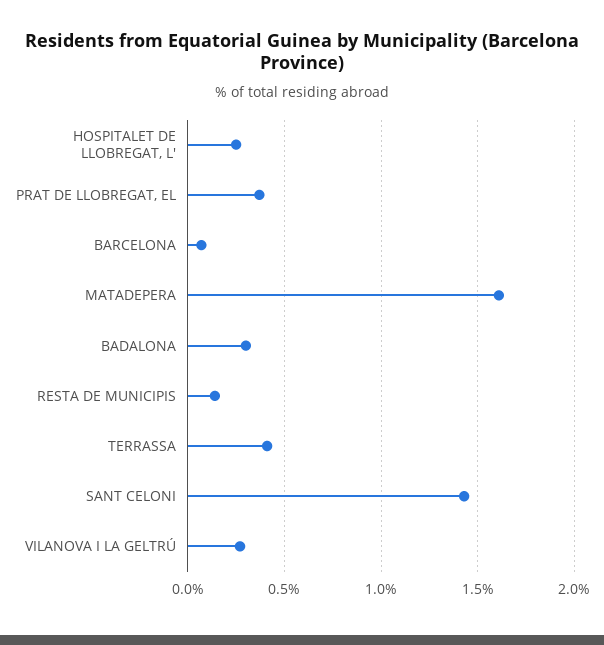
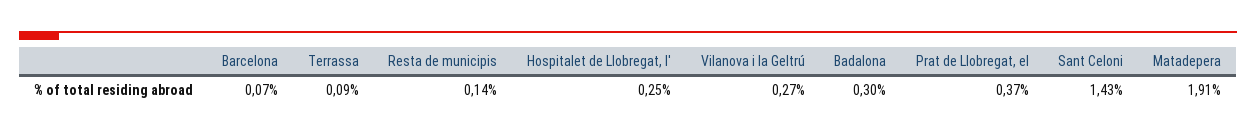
MATADEPERA: 1.6 -> 1.91
TERRASSA: 0.4 -> 0.09

